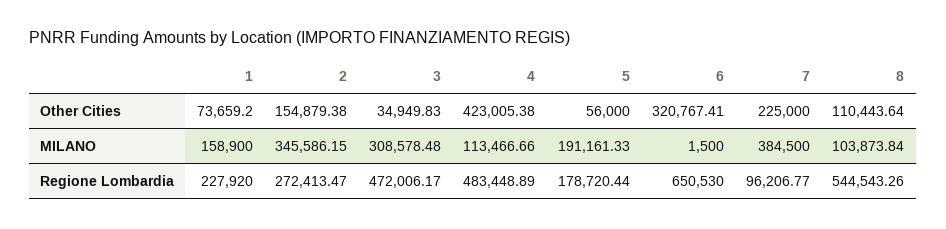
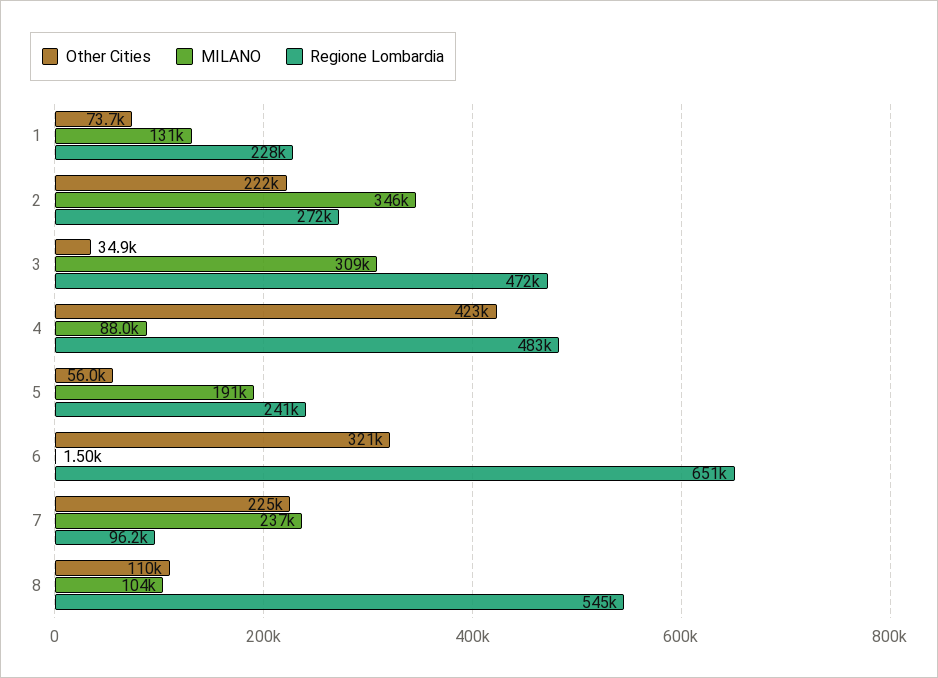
Other Cities, 2: 154879.38 -> 222000
MILANO, 1: 158900 -> 131000
MILANO, 4: 113466.66 -> 88000
MILANO, 7: 384500 -> 237000
Regione Lombardia, 5: 178720.44 -> 241000

